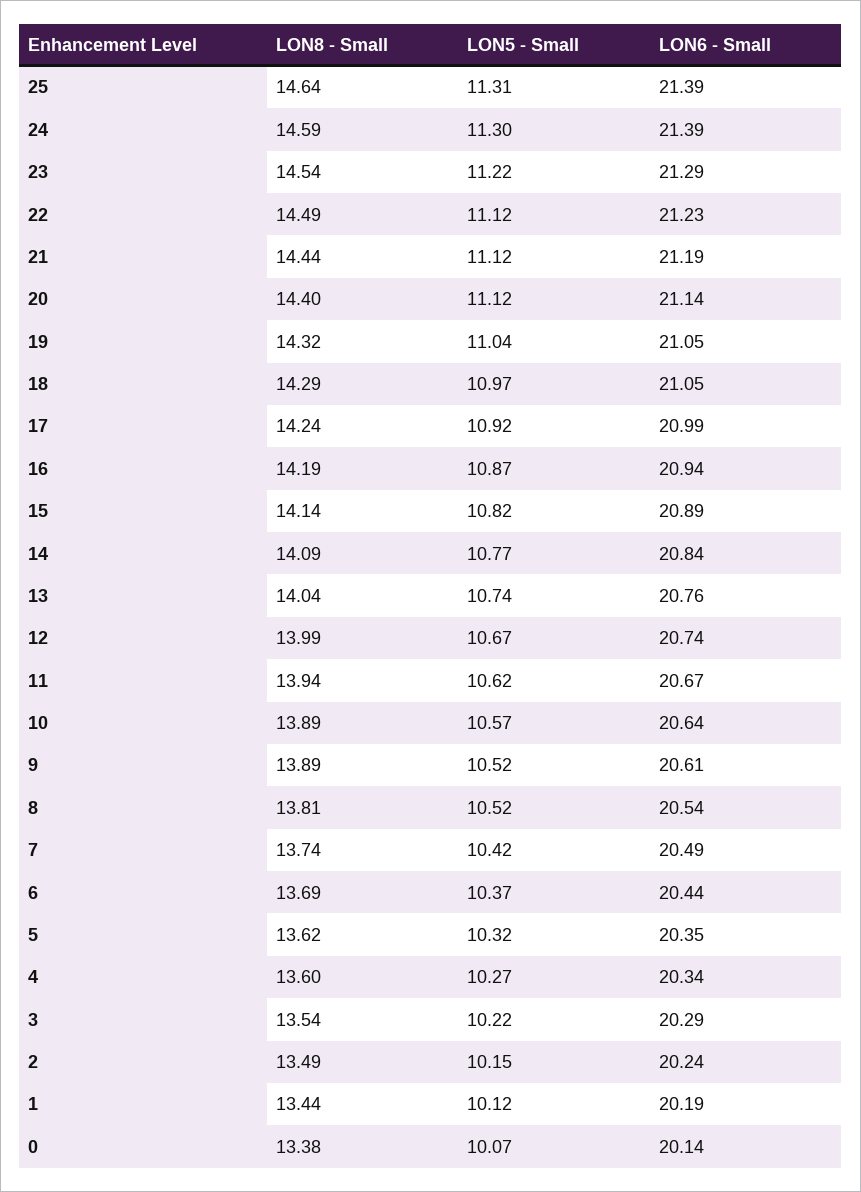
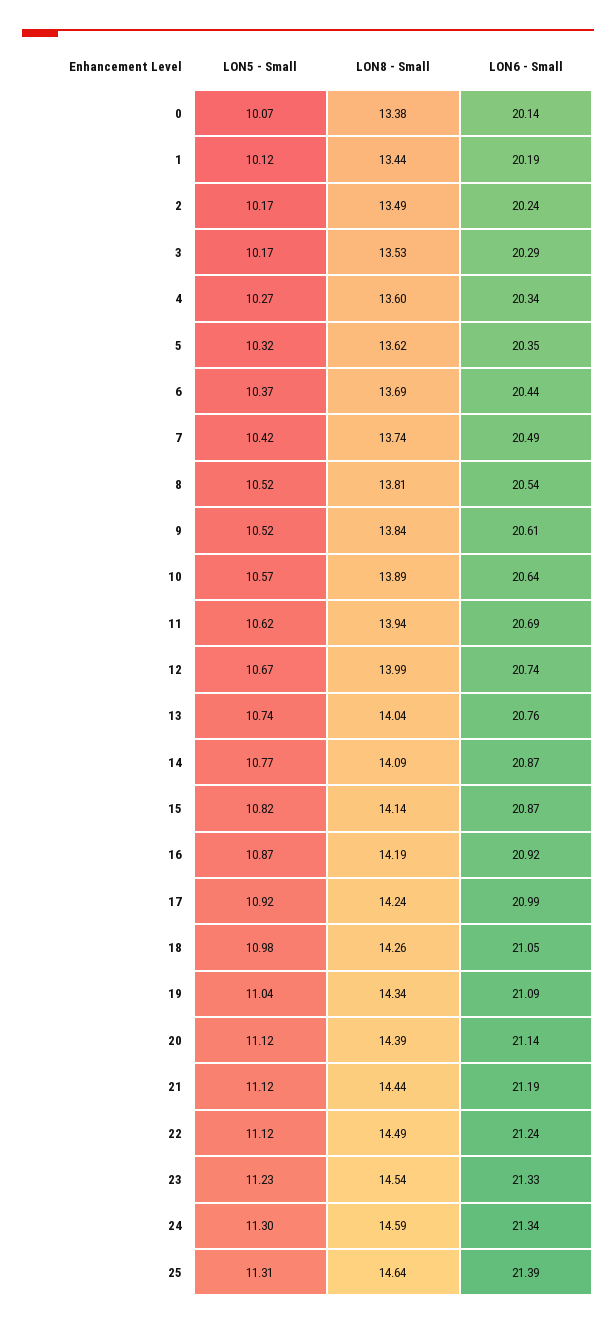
LON6 - Small, 24: 21.39 -> 21.34
LON5 - Small, 23: 11.22 -> 11.23
LON6 - Small, 23: 21.29 -> 21.33
LON6 - Small, 22: 21.23 -> 21.24
LON8 - Small, 20: 14.4 -> 14.39
LON8 - Small, 19: 14.32 -> 14.34
LON6 - Small, 19: 21.05 -> 21.09
LON8 - Small, 18: 14.29 -> 14.26
LON5 - Small, 18: 10.97 -> 10.98
LON6 - Small, 16: 20.94 -> 20.92
LON6 - Small, 15: 20.89 -> 20.87
LON6 - Small, 14: 20.84 -> 20.87
LON6 - Small, 11: 20.67 -> 20.69
LON8 - Small, 9: 13.89 -> 13.84
LON8 - Small, 3: 13.54 -> 13.53
LON5 - Small, 3: 10.22 -> 10.17
LON5 - Small, 2: 10.15 -> 10.17

